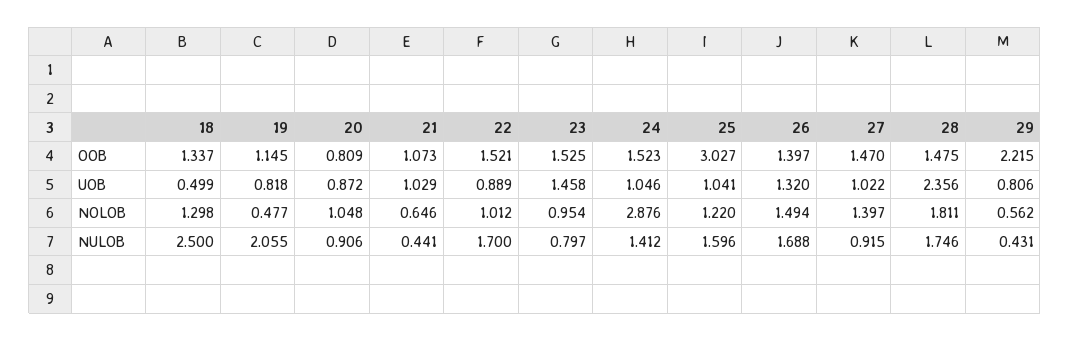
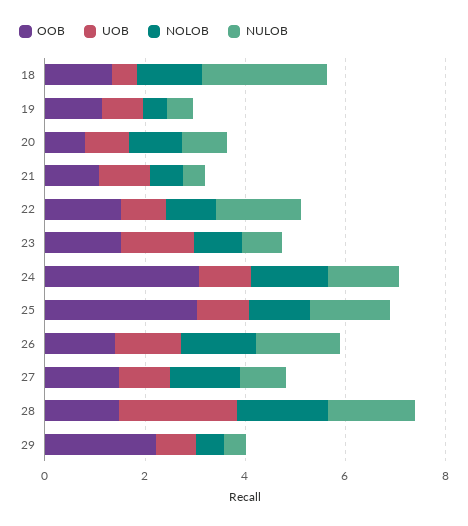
OOB, 24: 1.523 -> 3
NOLOB, 24: 2.876 -> 1.5
NULOB, 19: 2.055 -> 0.5

